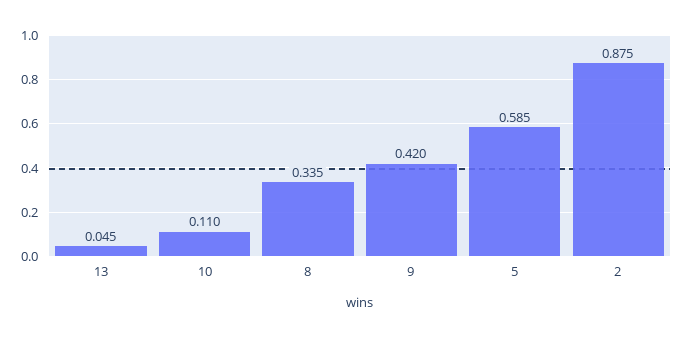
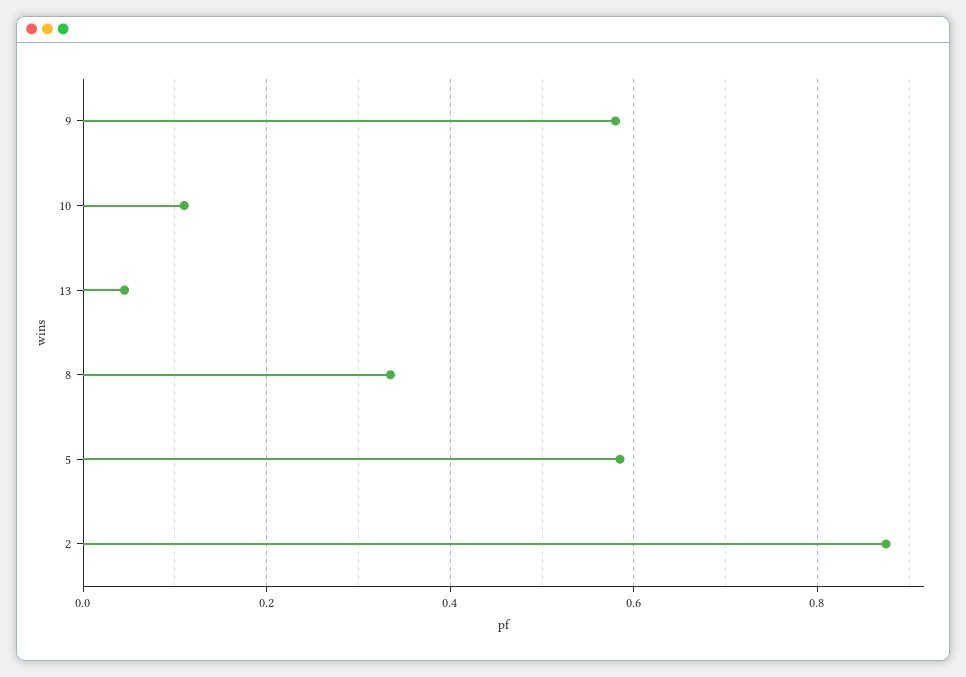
9: 0.42 -> 0.58

